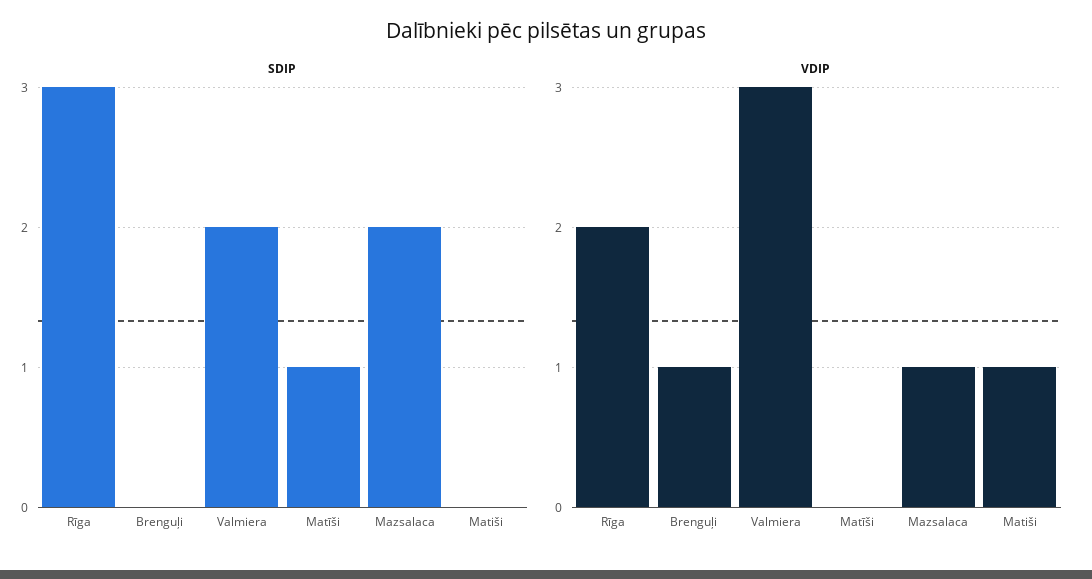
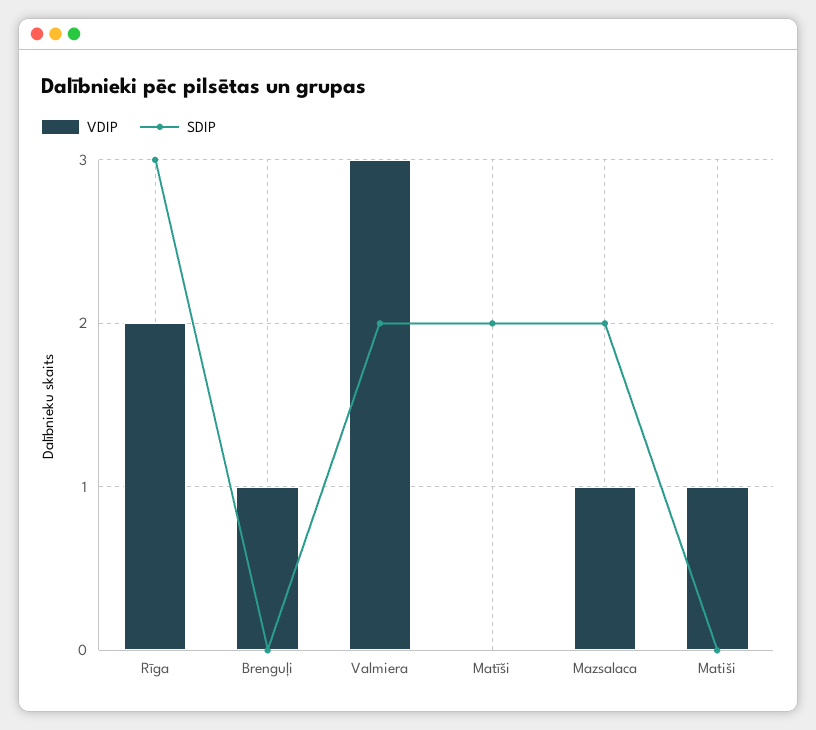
SDIP, Matīši: 1 -> 2

